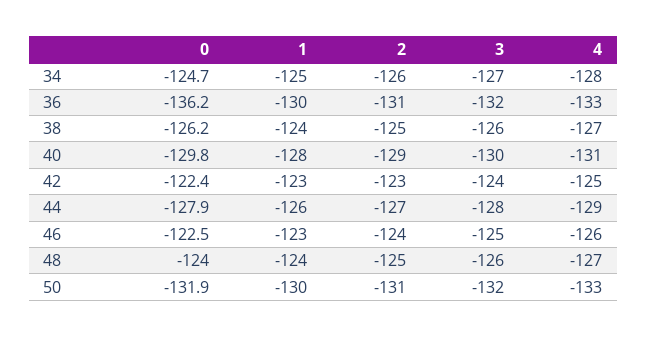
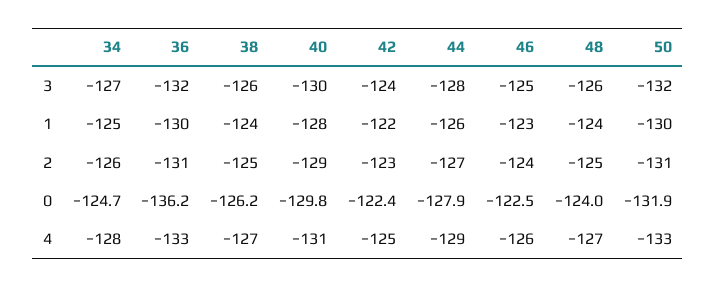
1, 42: -123 -> -122

